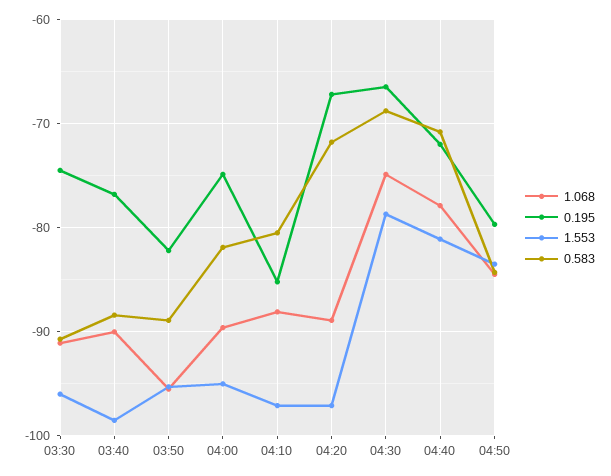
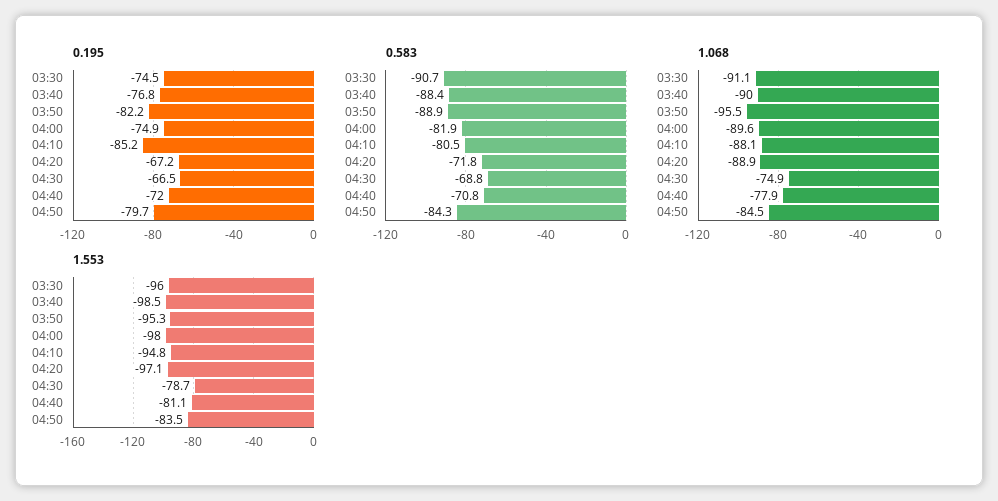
1.553, 04:00: -95 -> -98
1.553, 04:10: -97 -> -94.8

